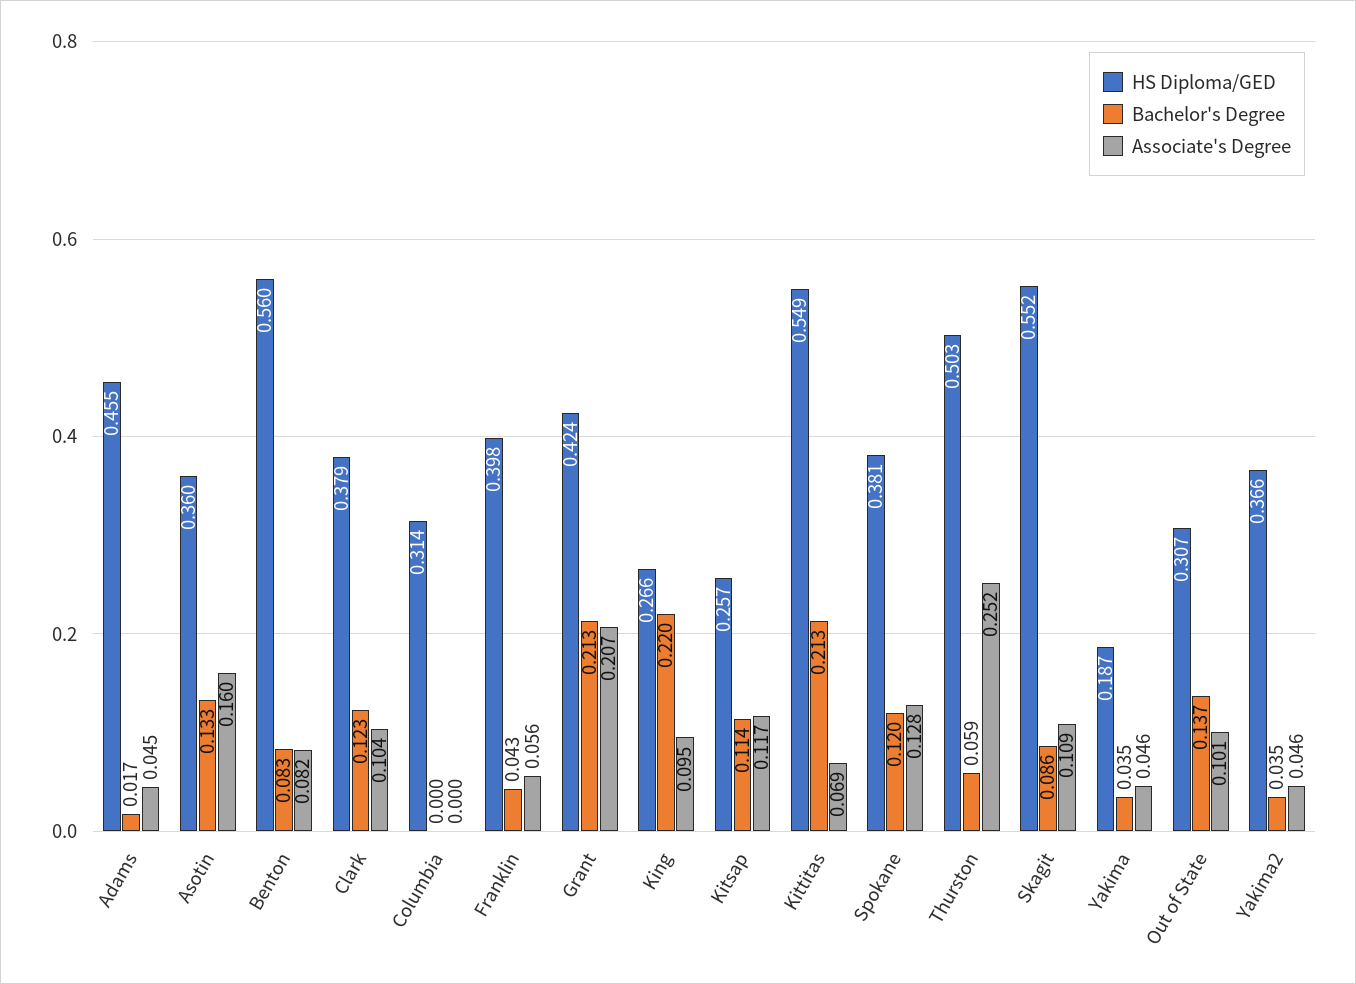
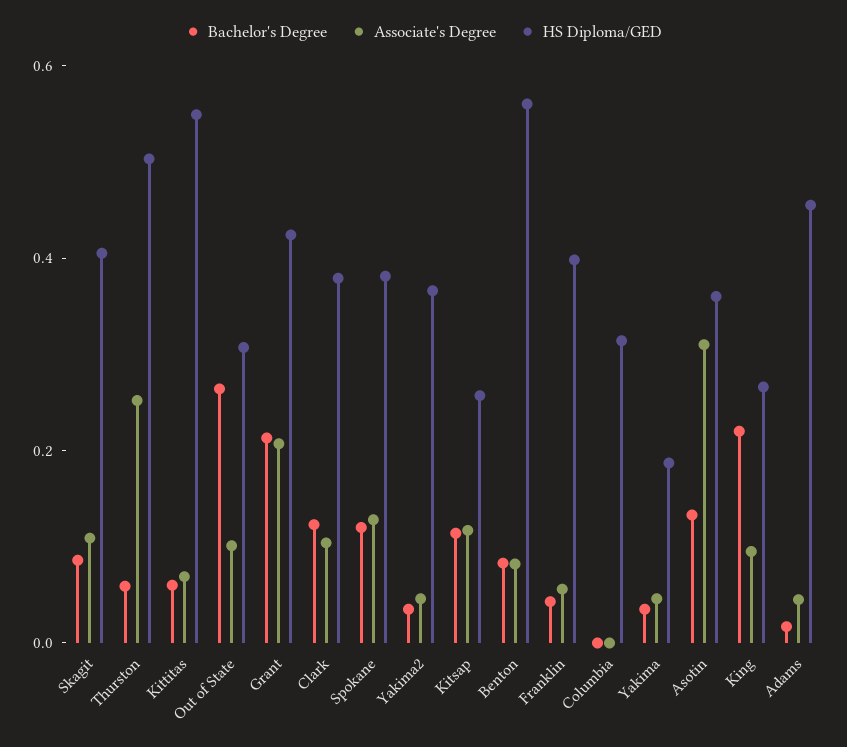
Associate's Degree, Asotin: 0.16 -> 0.3
Bachelor's Degree, Kittitas: 0.213 -> 0.05
HS Diploma/GED, Skagit: 0.552 -> 0.4
Bachelor's Degree, Out of State: 0.137 -> 0.25

